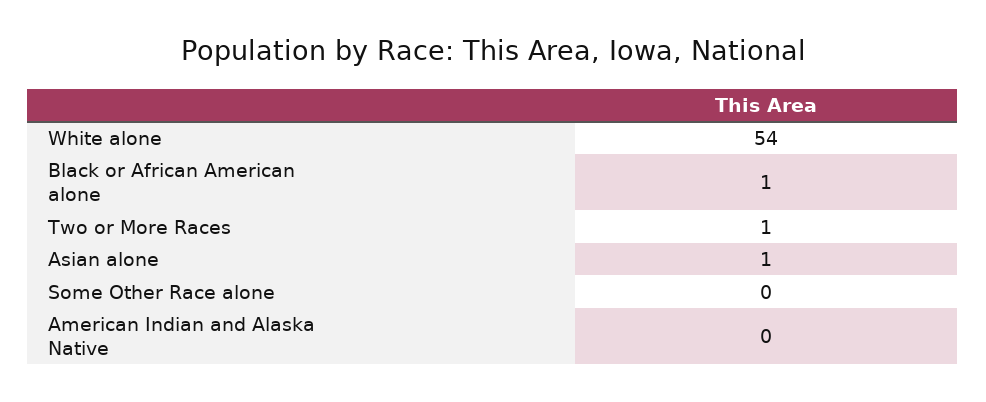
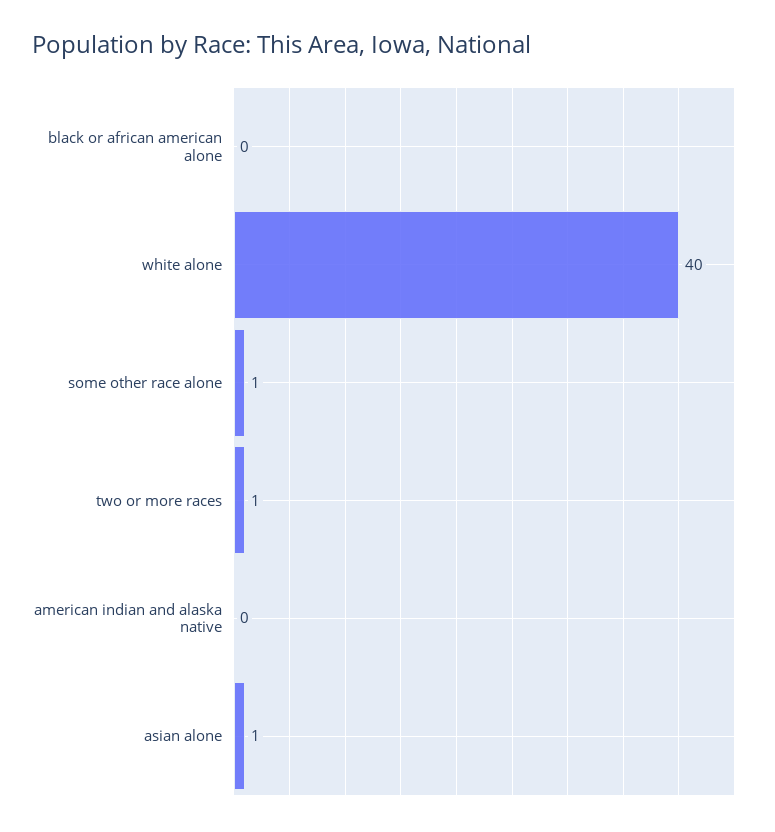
White alone: 54 -> 40
Black or African American alone: 1 -> 0
Some Other Race alone: 0 -> 1

